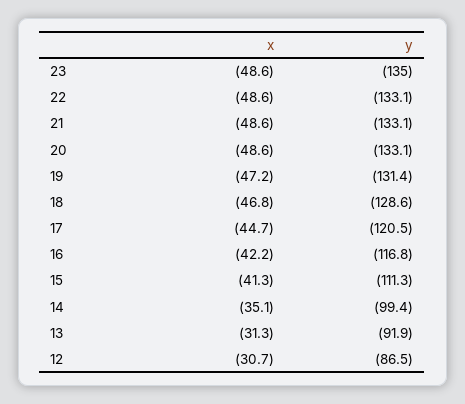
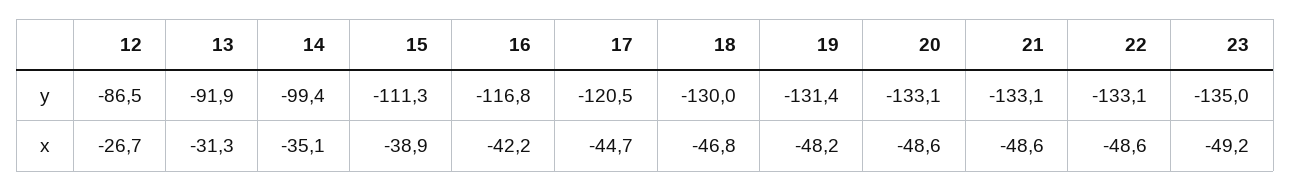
x, 23: -48.6 -> -49.2
x, 19: -47.2 -> -48.2
y, 18: -128.6 -> -130
x, 15: -41.3 -> -38.9
x, 12: -30.7 -> -26.7

